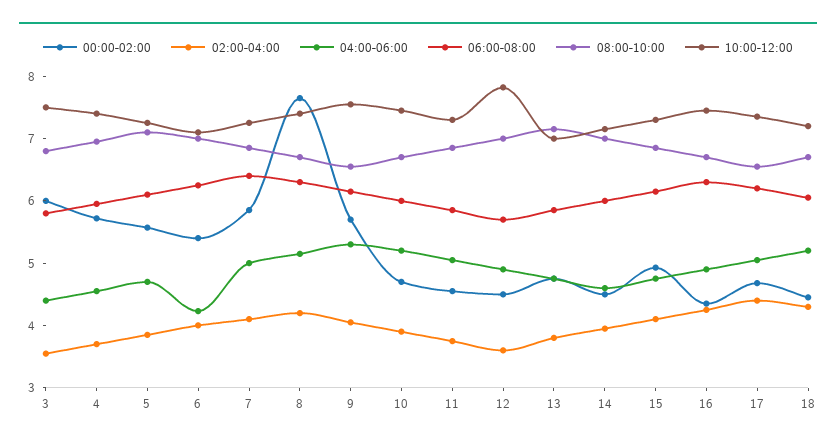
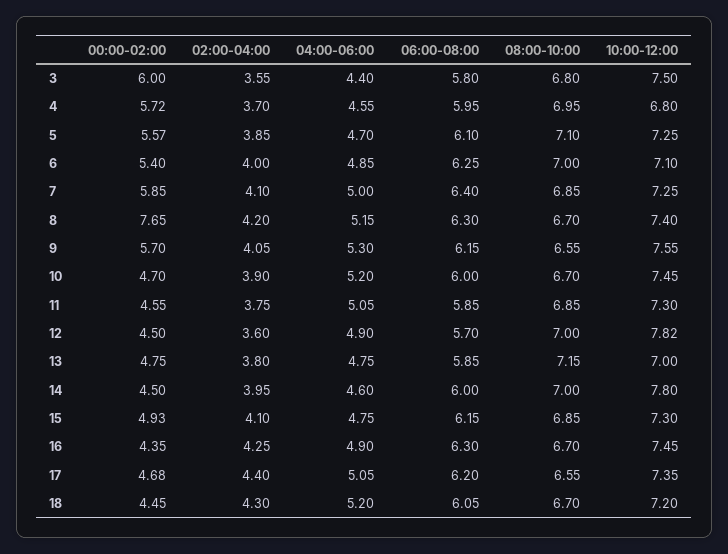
10:00-12:00, 4: 7.4 -> 6.8
04:00-06:00, 6: 4.2 -> 4.85
10:00-12:00, 14: 7.2 -> 7.8

